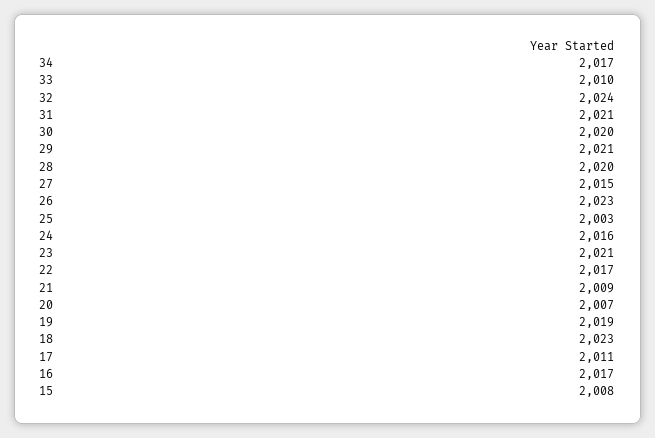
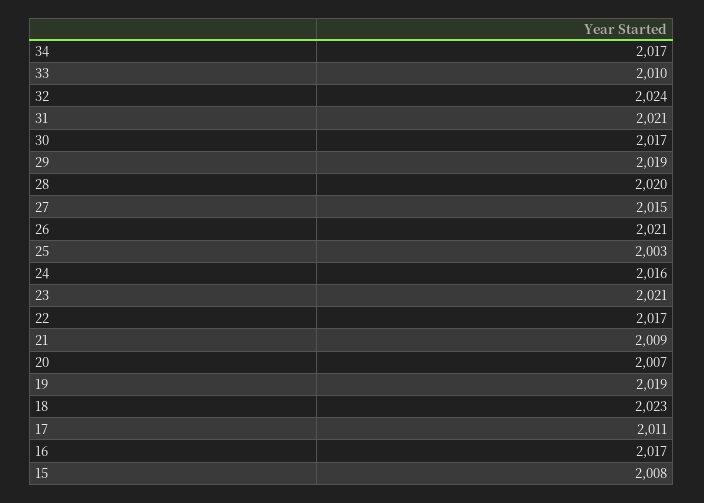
30: 2020 -> 2017
29: 2021 -> 2019
26: 2023 -> 2021

